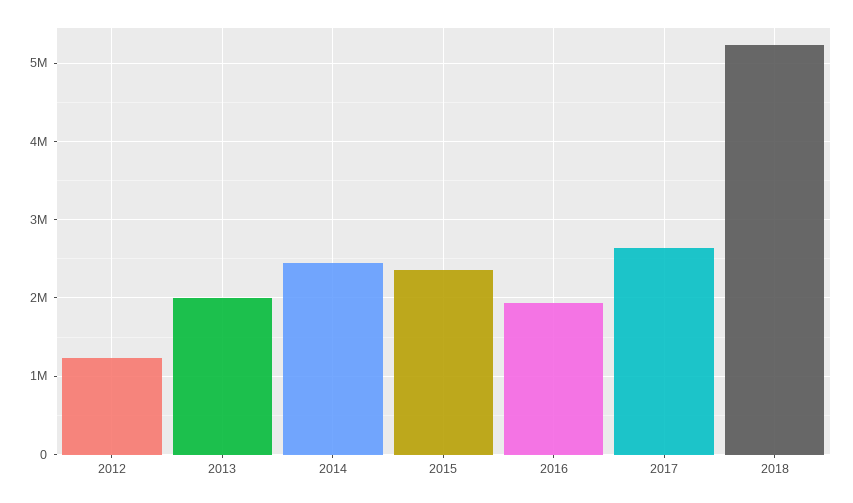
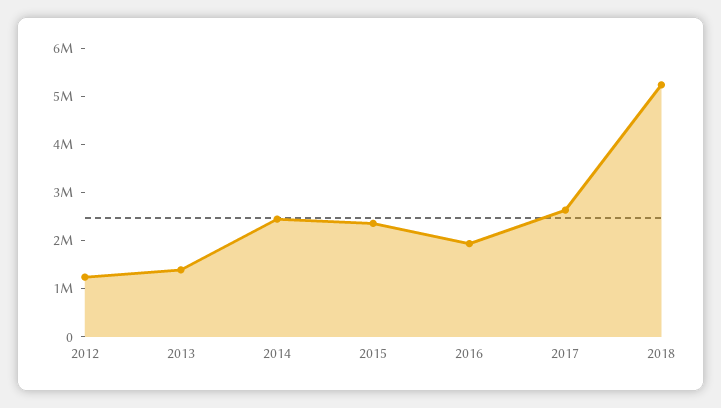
2013: 2000000 -> 1400000

